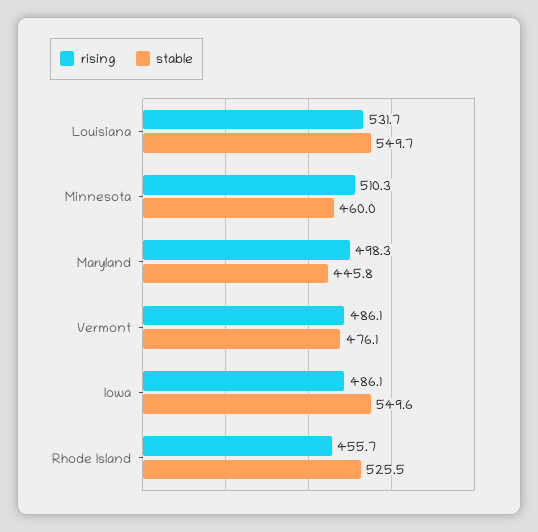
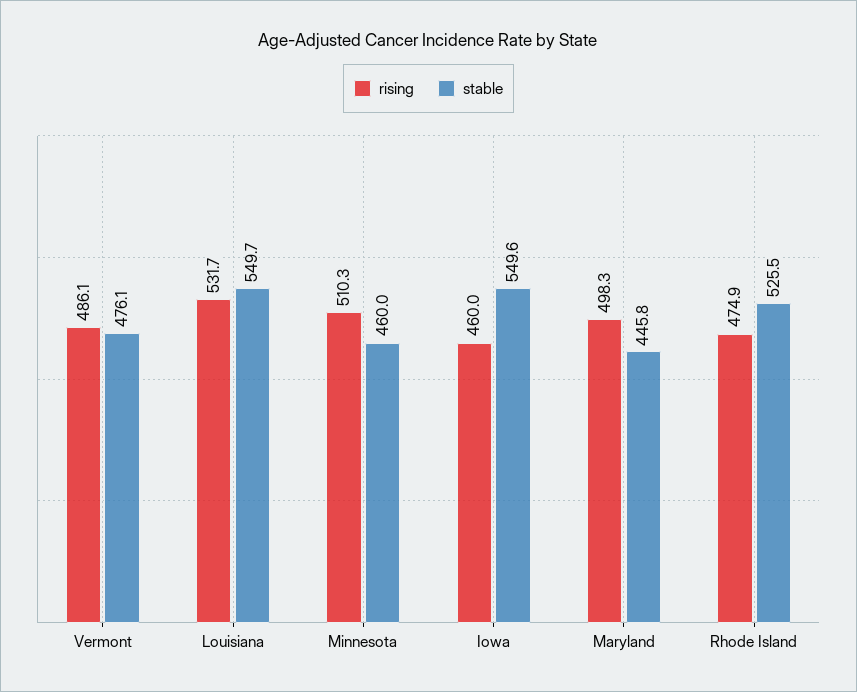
rising, Iowa: 486.1 -> 460
rising, Rhode Island: 455.7 -> 474.9

